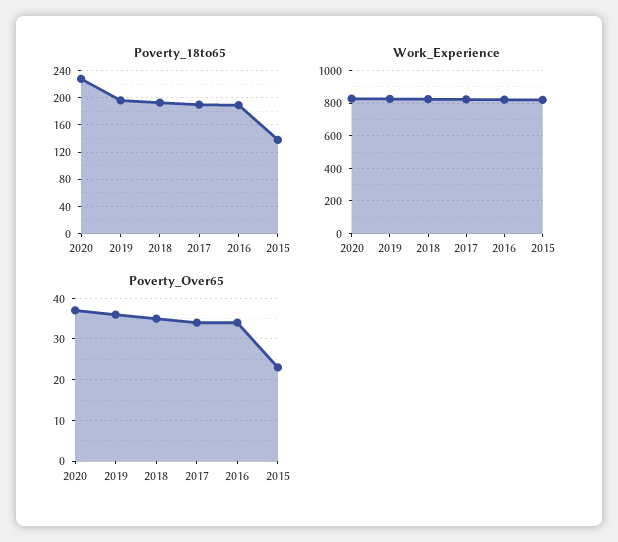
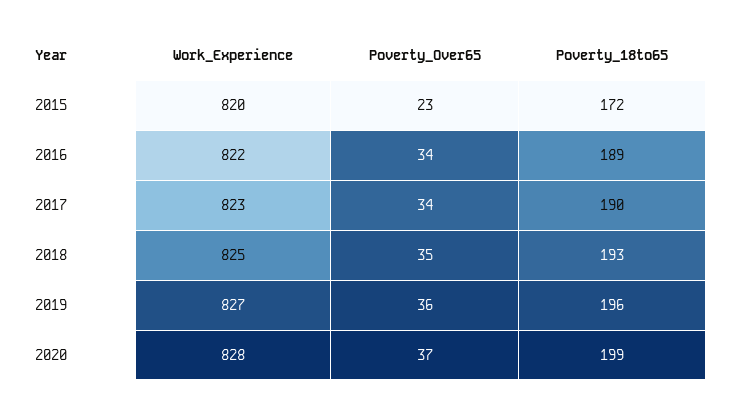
Poverty_18to65, 2020: 230 -> 199
Poverty_18to65, 2015: 140 -> 172

